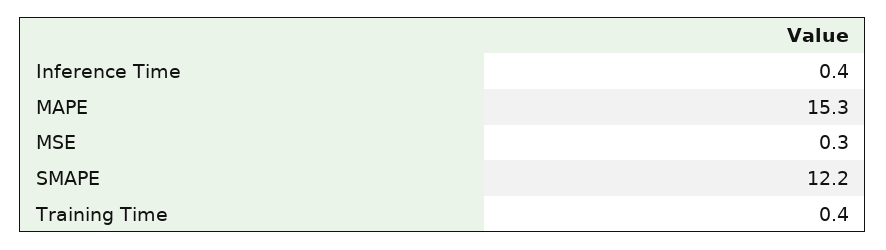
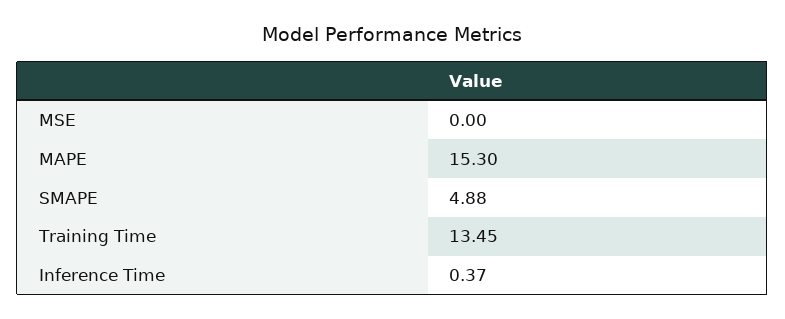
MSE: 0.3 -> 0
SMAPE: 12.2 -> 4.88
Training Time: 0.4 -> 13.45

